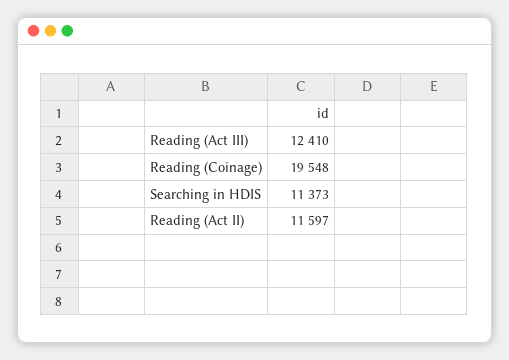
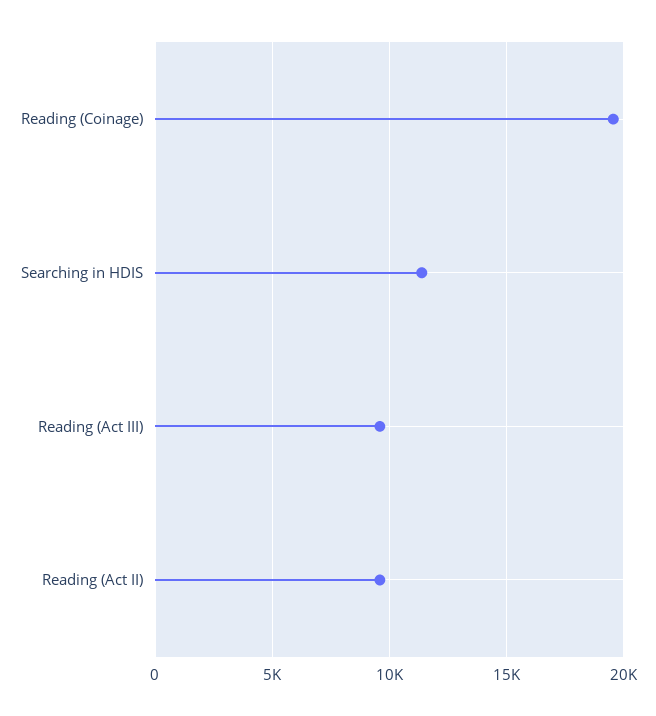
Reading (Act III): 12410 -> 9500
Reading (Act II): 11597 -> 9500

